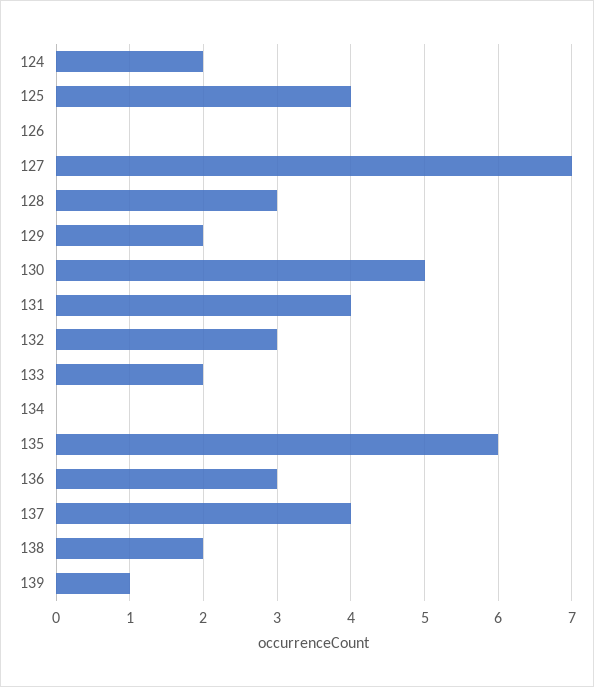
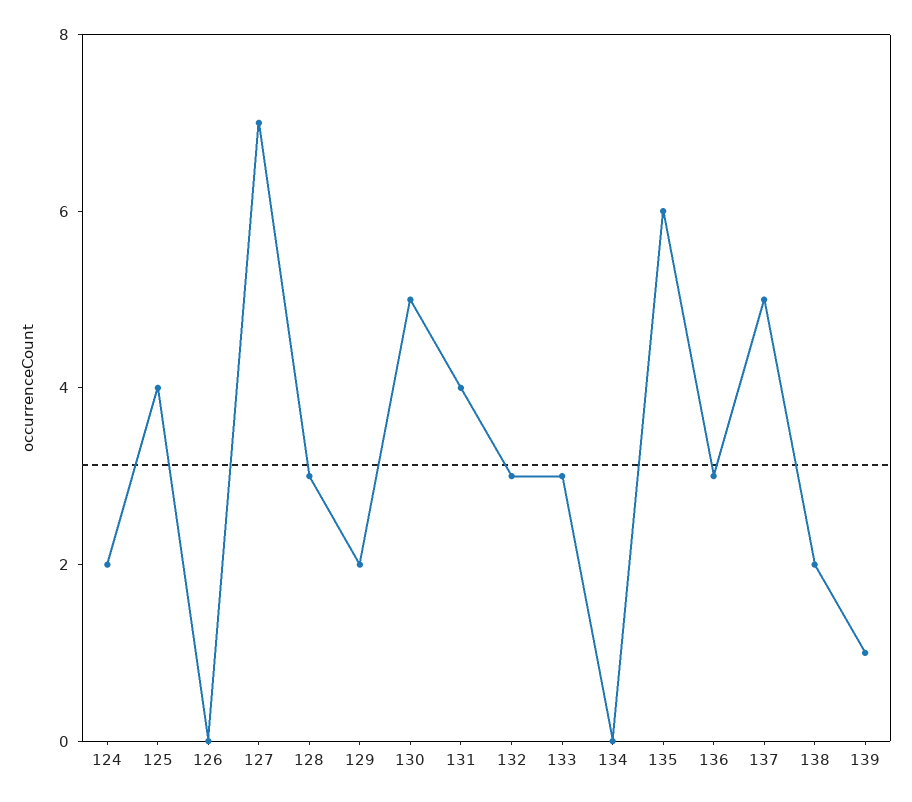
133: 2 -> 3
137: 4 -> 5

